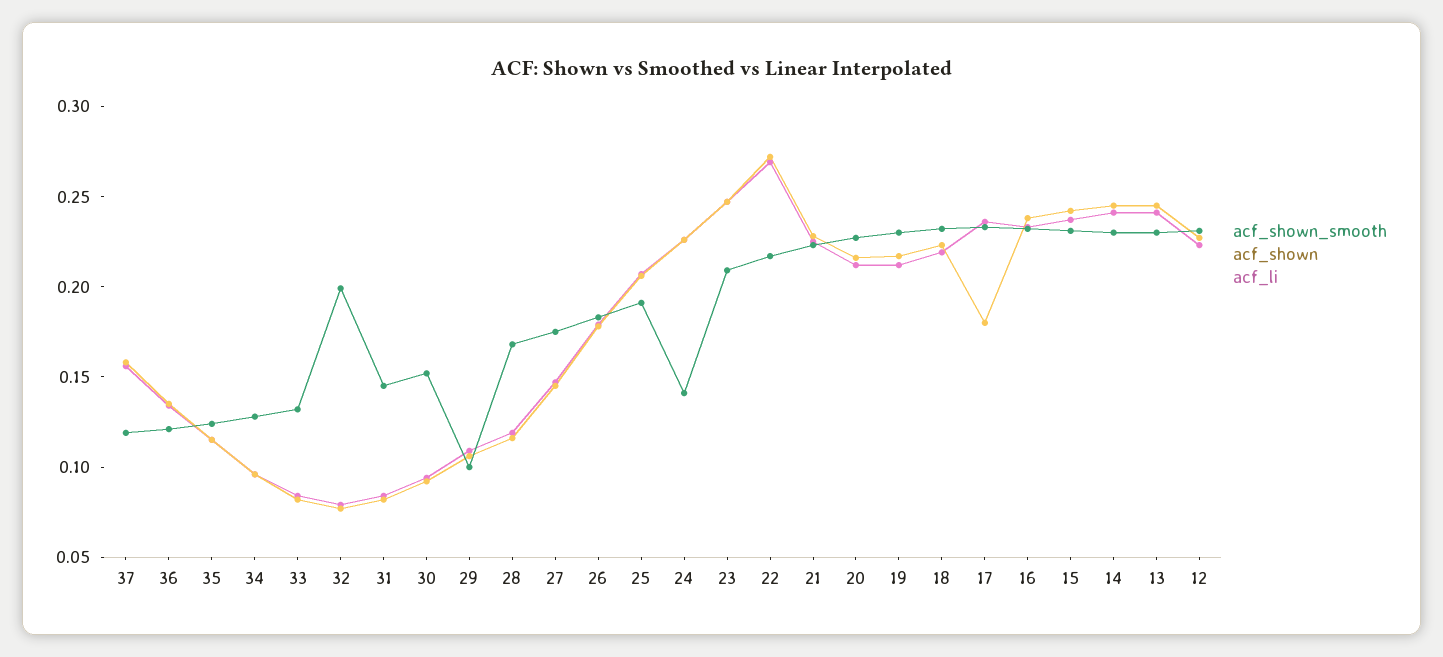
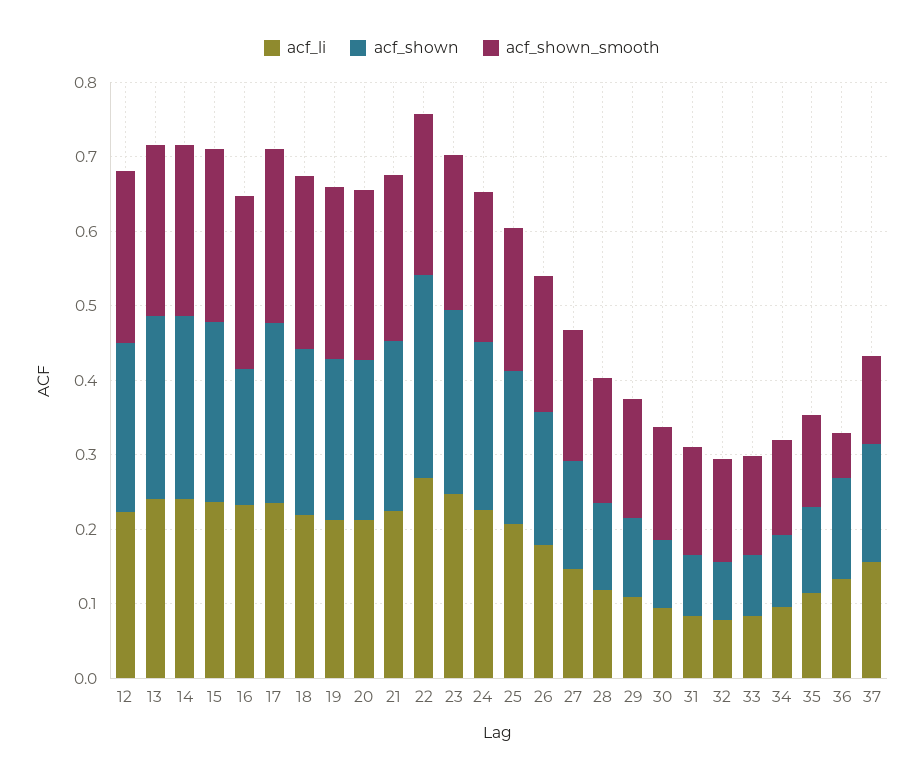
acf_shown_smooth, 36: 0.12 -> 0.06
acf_shown_smooth, 32: 0.2 -> 0.14
acf_shown_smooth, 29: 0.1 -> 0.16
acf_shown_smooth, 24: 0.14 -> 0.2
acf_shown, 17: 0.18 -> 0.24
acf_shown, 16: 0.24 -> 0.18

